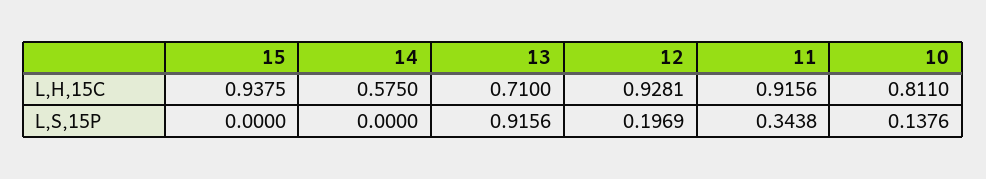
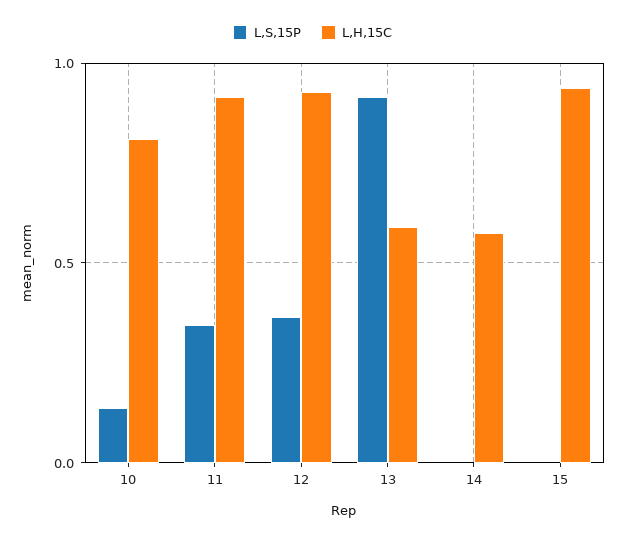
L,H,15C, 13: 0.71 -> 0.6
L,S,15P, 12: 0.1969 -> 0.35

